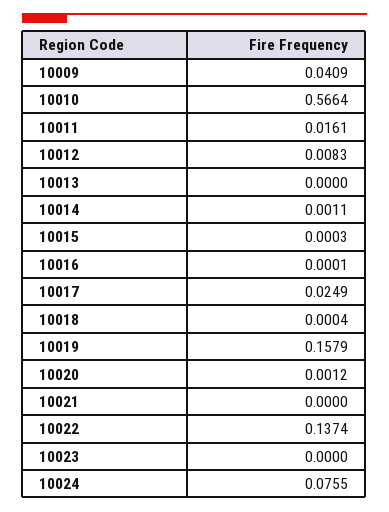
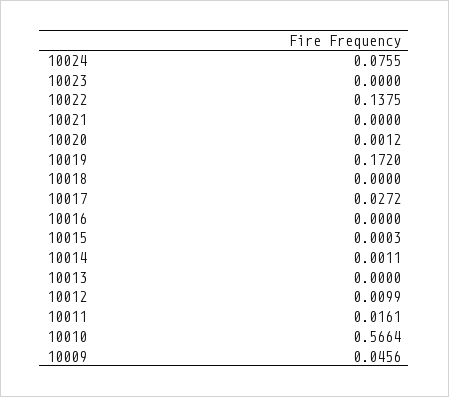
10009: 0.0409 -> 0.0456
10012: 0.0083 -> 0.0099
10016: 0.0001 -> 0
10017: 0.0249 -> 0.0272
10018: 0.0004 -> 0
10019: 0.1579 -> 0.172
10022: 0.1374 -> 0.1375

